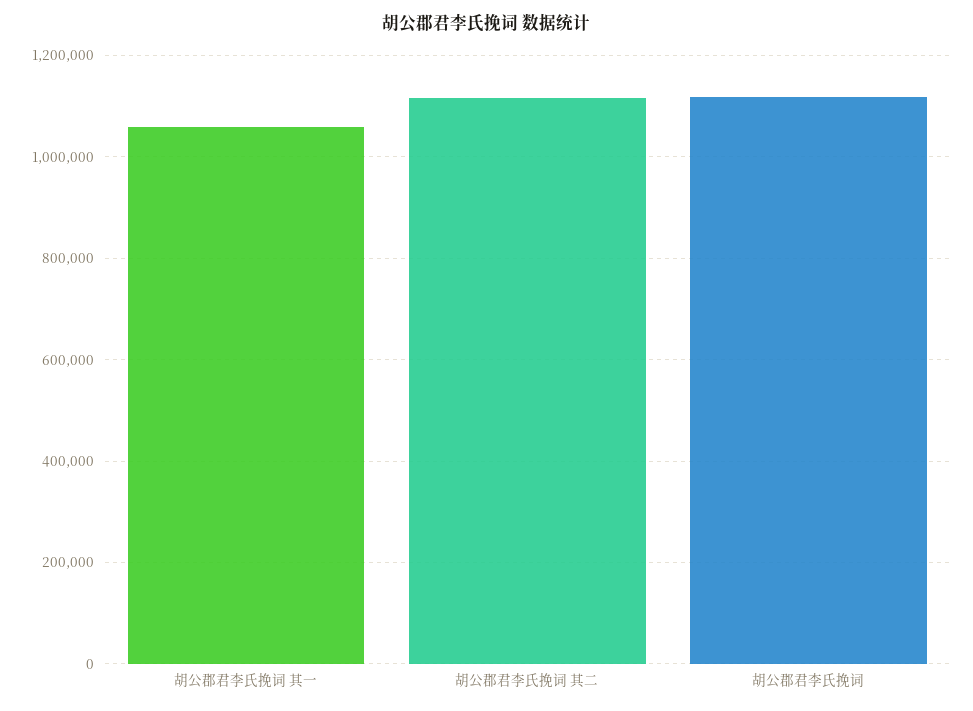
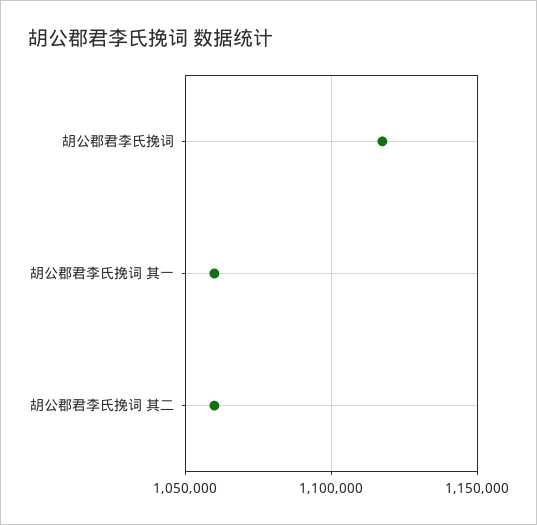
胡公郡君李氏挽词 其二: 1120000 -> 1060000

